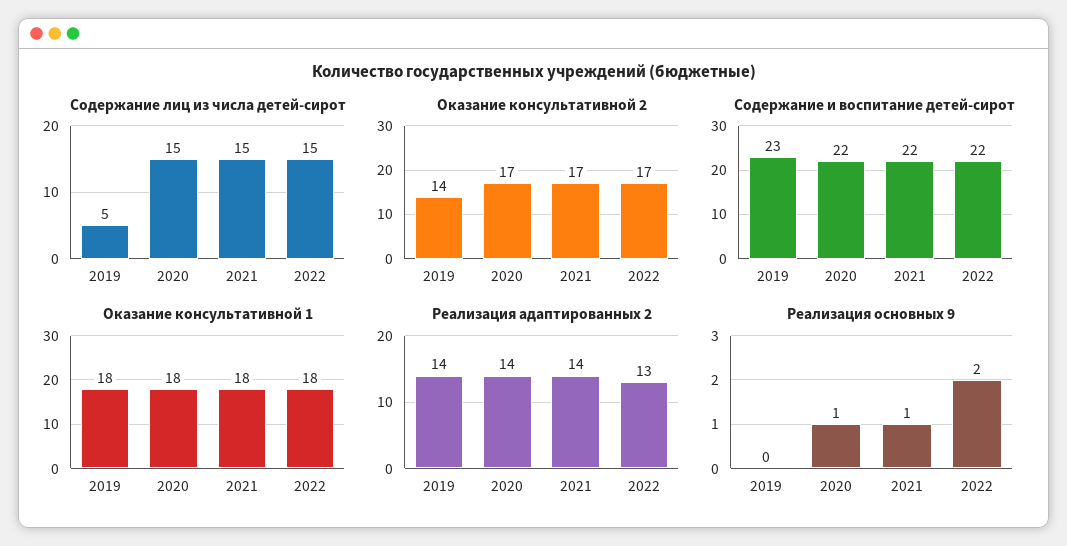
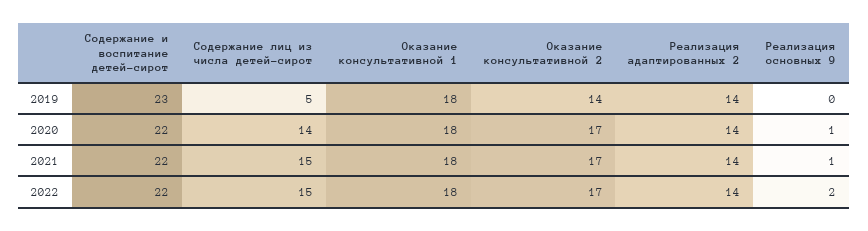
Содержание лиц из числа детей-сирот, 2020: 15 -> 14
Реализация адаптированных 2, 2022: 13 -> 14

